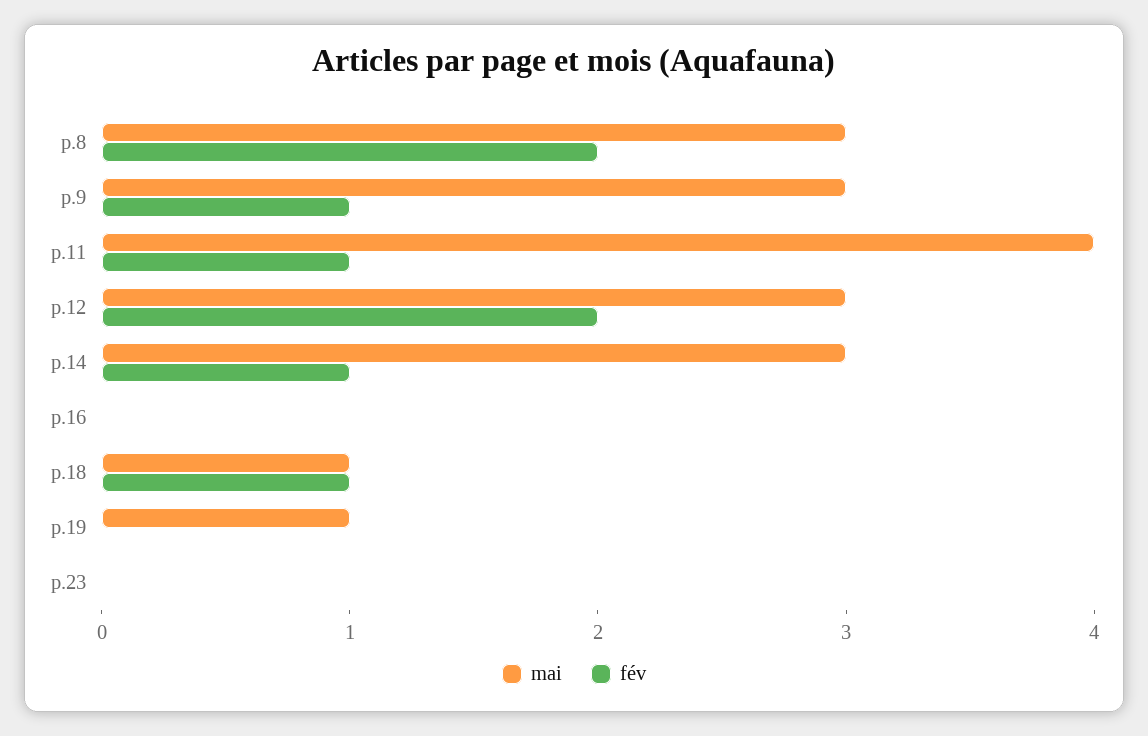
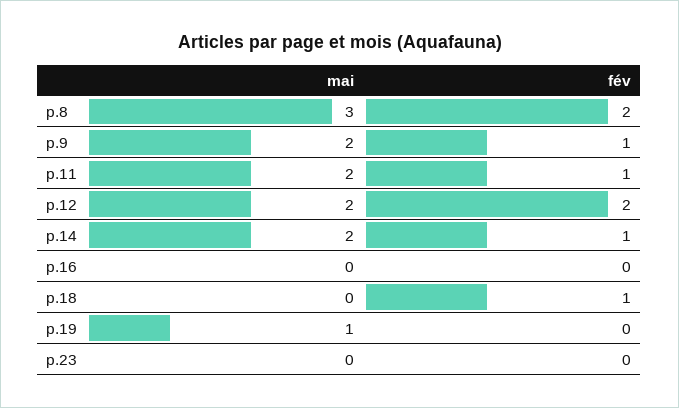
mai, p.9: 3 -> 2
mai, p.11: 4 -> 2
mai, p.12: 3 -> 2
mai, p.14: 3 -> 2
mai, p.18: 1 -> 0

